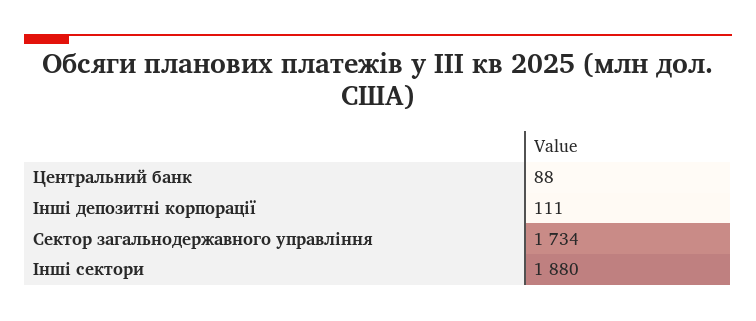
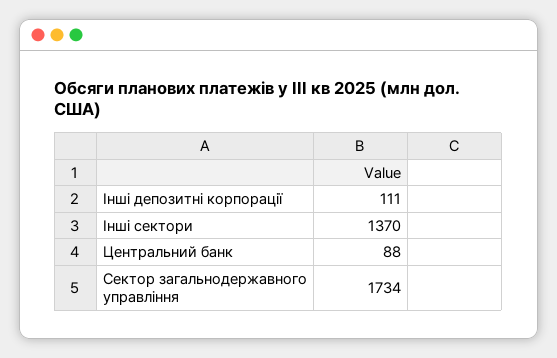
Інші сектори: 1880 -> 1370

